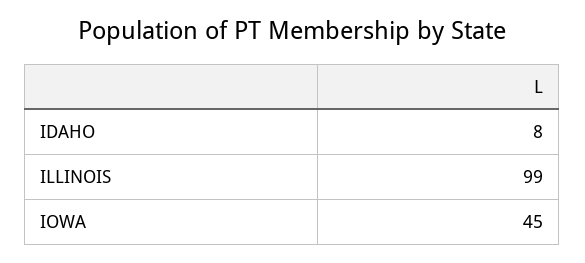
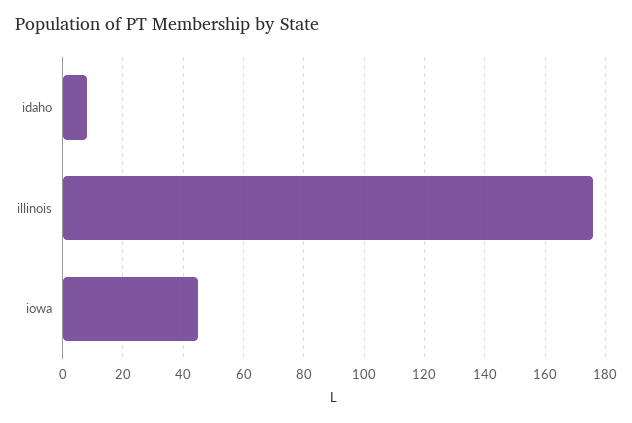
ILLINOIS: 99 -> 175

